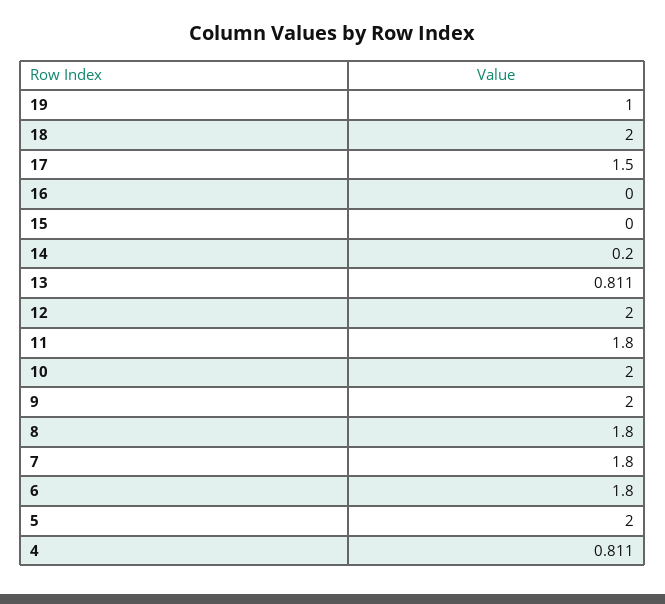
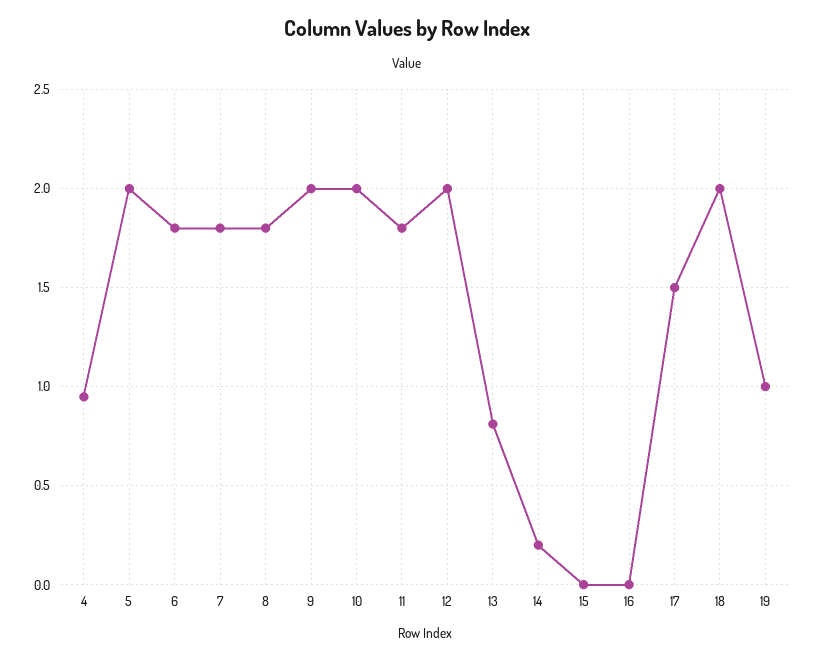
4: 0.811 -> 0.95

